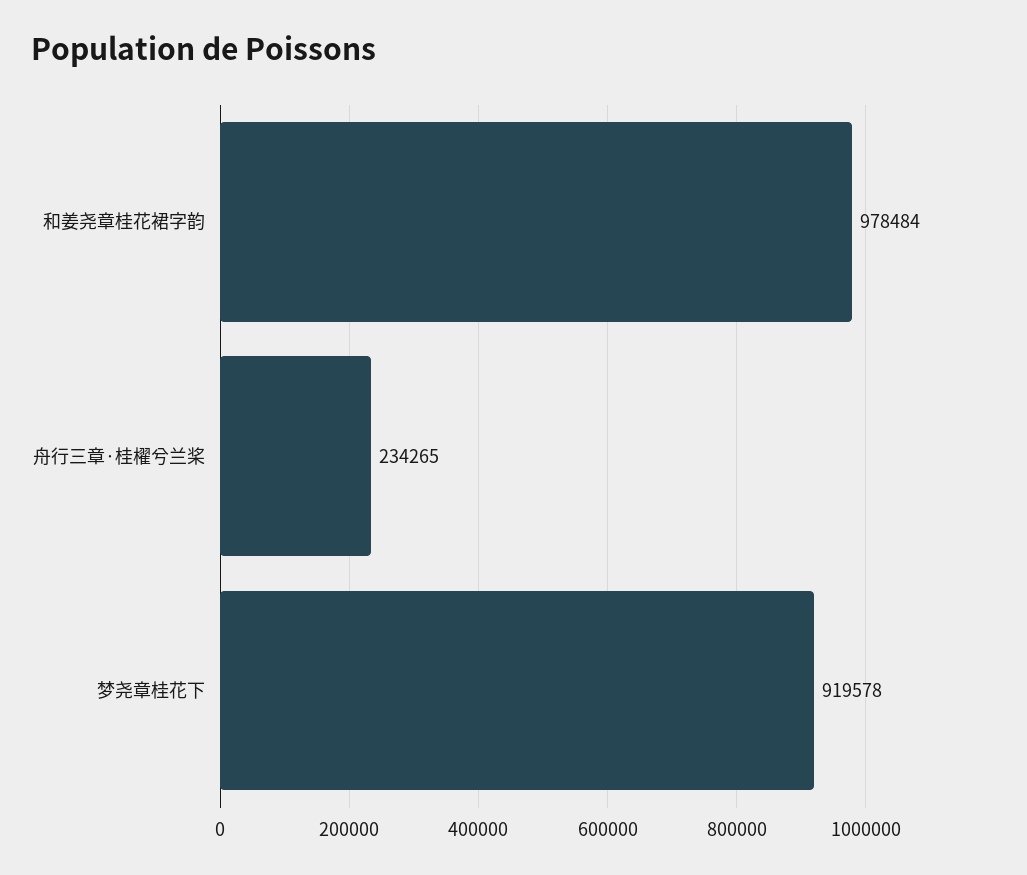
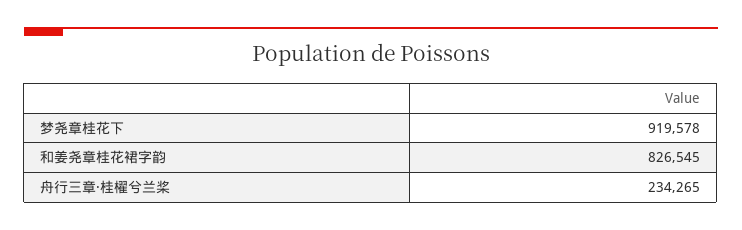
和姜尧章桂花裙字韵: 978484 -> 826545

